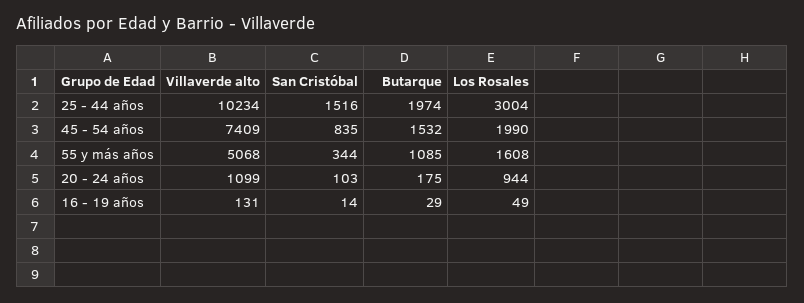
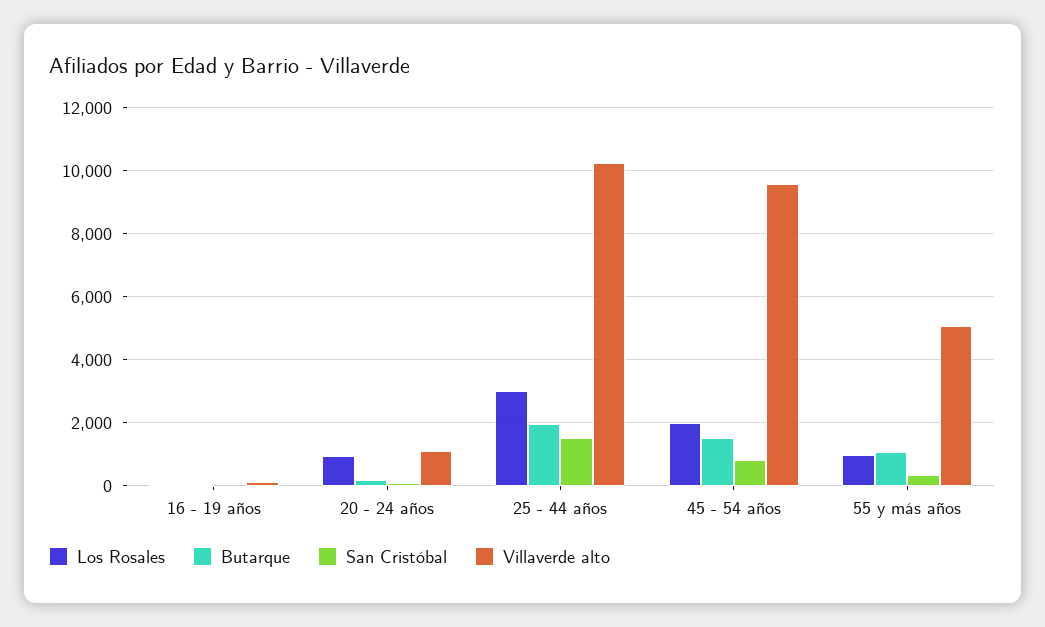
Villaverde alto, 45 - 54 años: 7409 -> 9600
Los Rosales, 55 y más años: 1608 -> 1000

